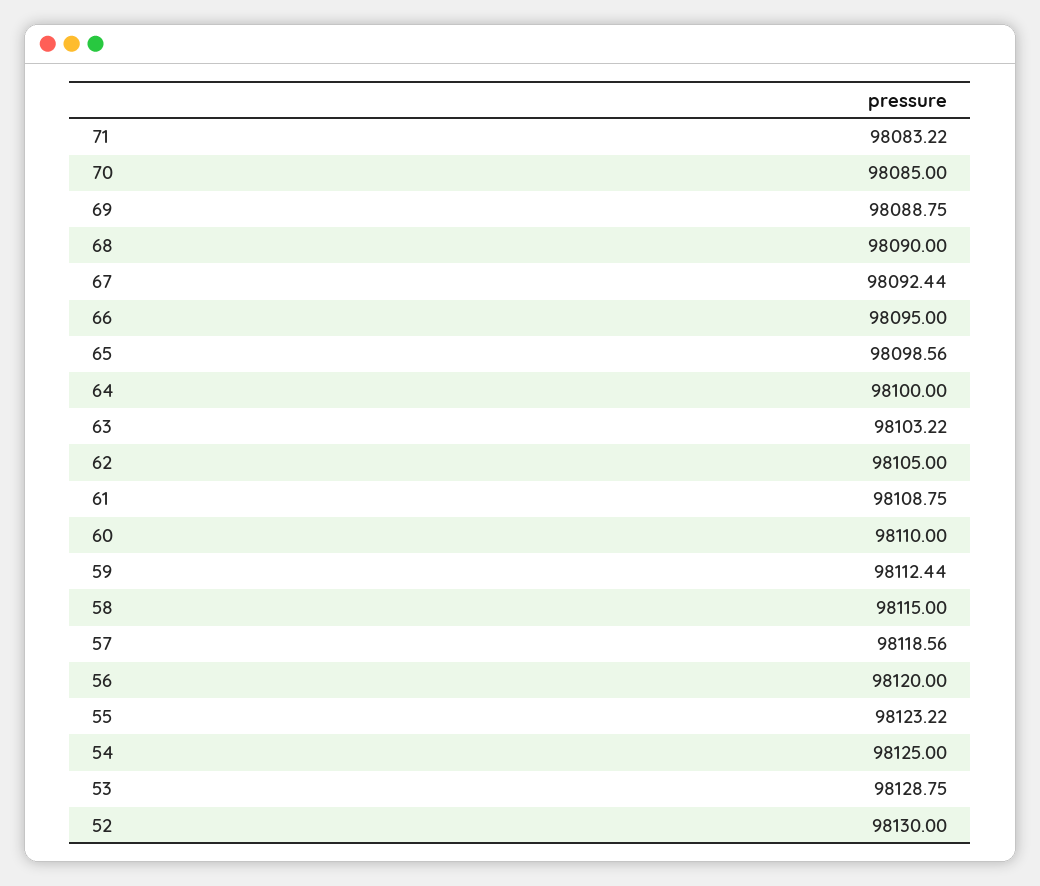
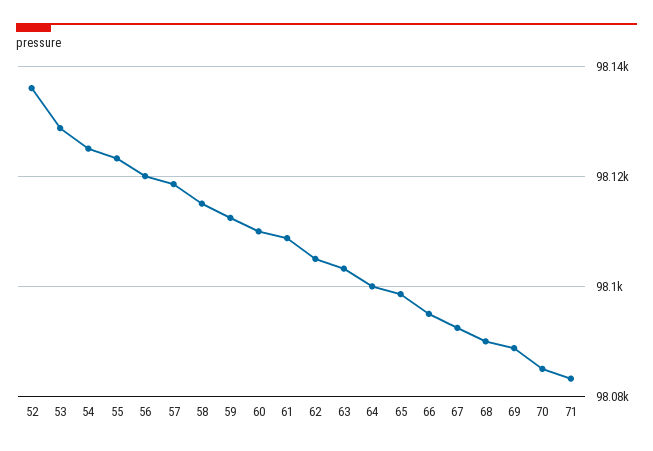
52: 98130 -> 98136

